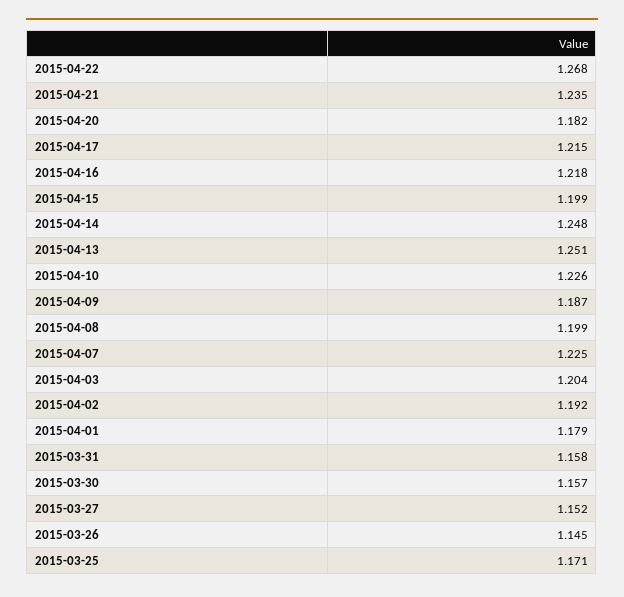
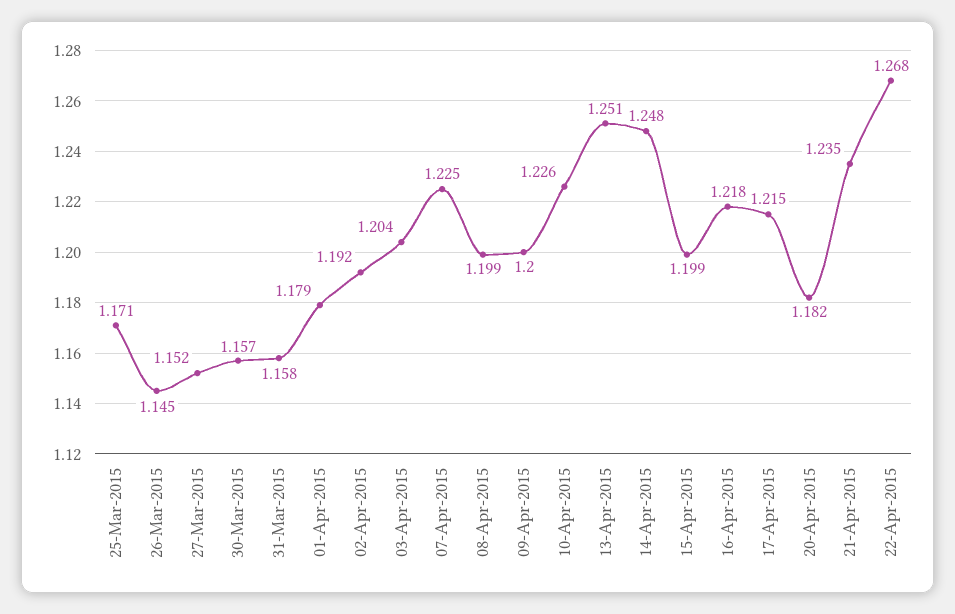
2015-04-09: 1.187 -> 1.2

